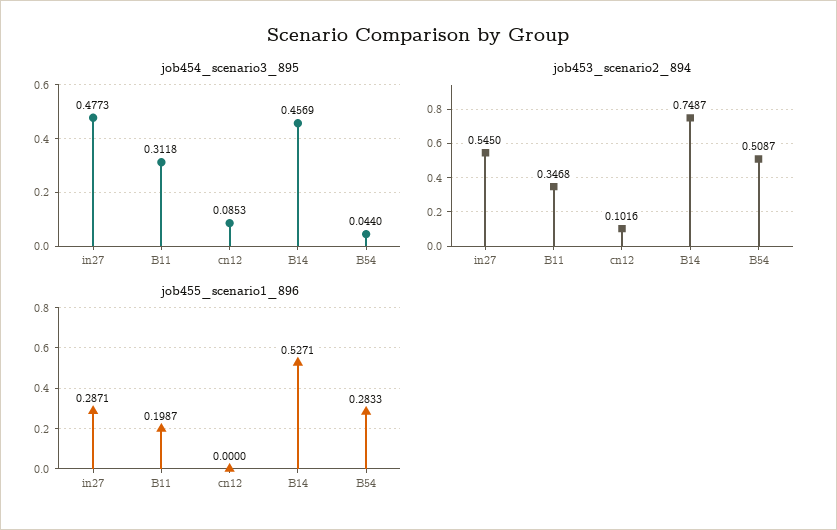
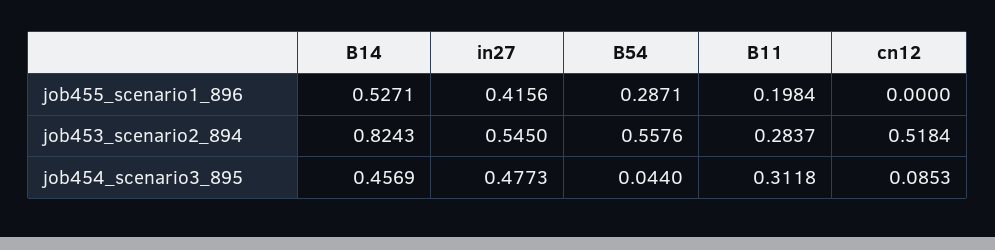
job453_scenario2_894, B11: 0.3468 -> 0.2837
job453_scenario2_894, cn12: 0.1016 -> 0.5184
job453_scenario2_894, B14: 0.7487 -> 0.8243
job453_scenario2_894, B54: 0.5087 -> 0.5576
job455_scenario1_896, in27: 0.2871 -> 0.4156
job455_scenario1_896, B11: 0.1987 -> 0.1984
job455_scenario1_896, B54: 0.2833 -> 0.2871

